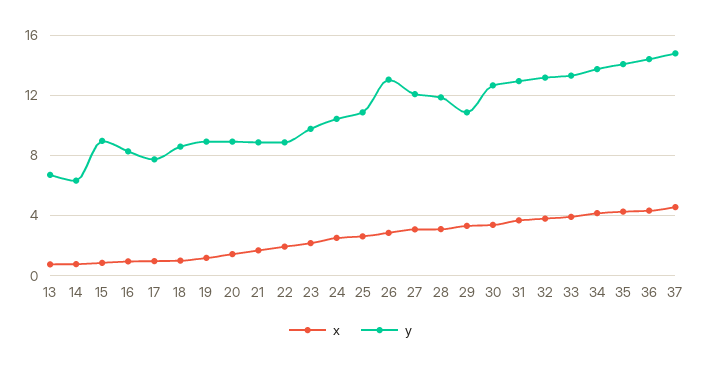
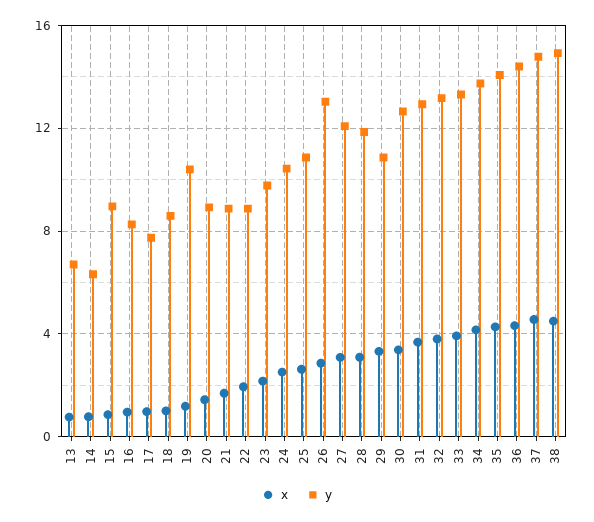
y, 19: 9 -> 10.5
x, 38: none -> 4.5
y, 38: none -> 15

